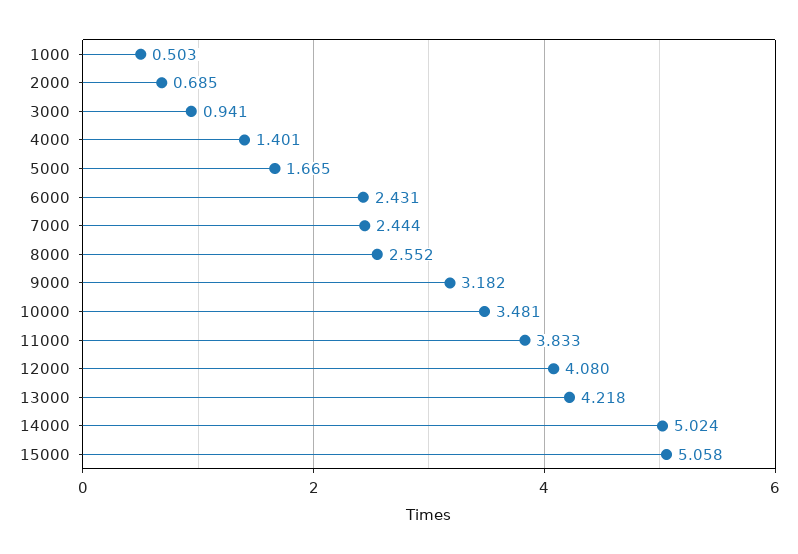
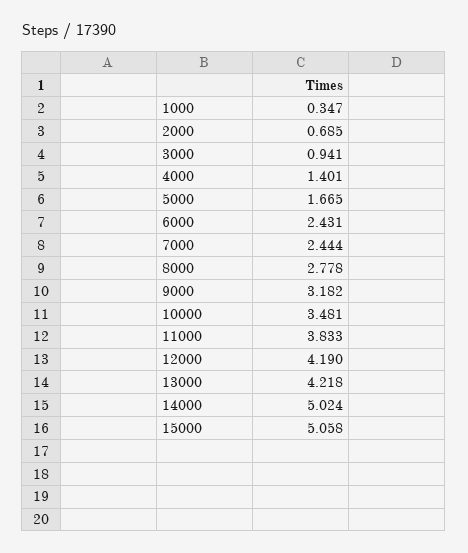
1000: 0.503 -> 0.347
8000: 2.552 -> 2.778
12000: 4.08 -> 4.19

